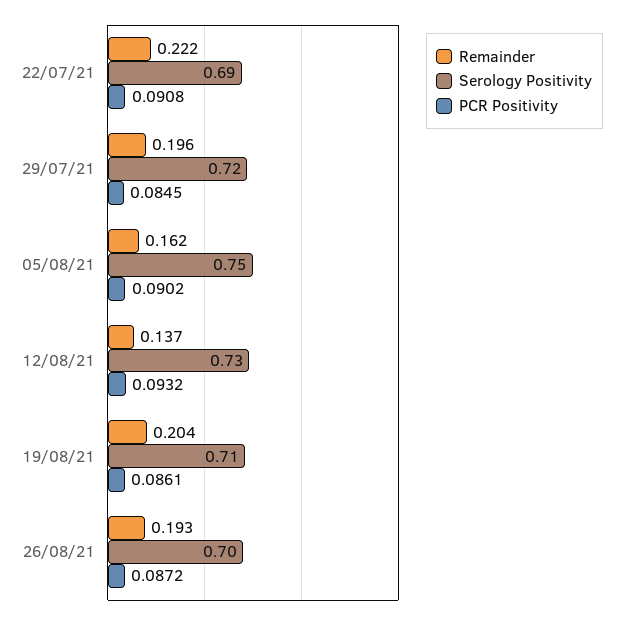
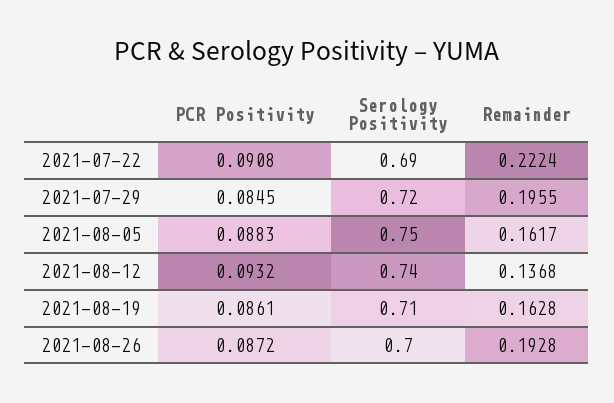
PCR Positivity, 05/08/21: 0.0902 -> 0.0883
Serology Positivity, 12/08/21: 0.73 -> 0.74
Remainder, 19/08/21: 0.204 -> 0.1628

